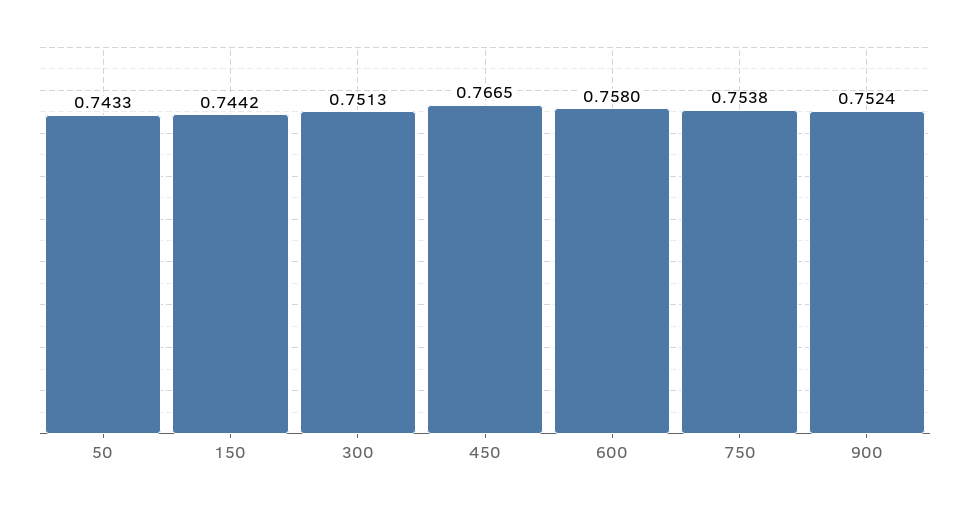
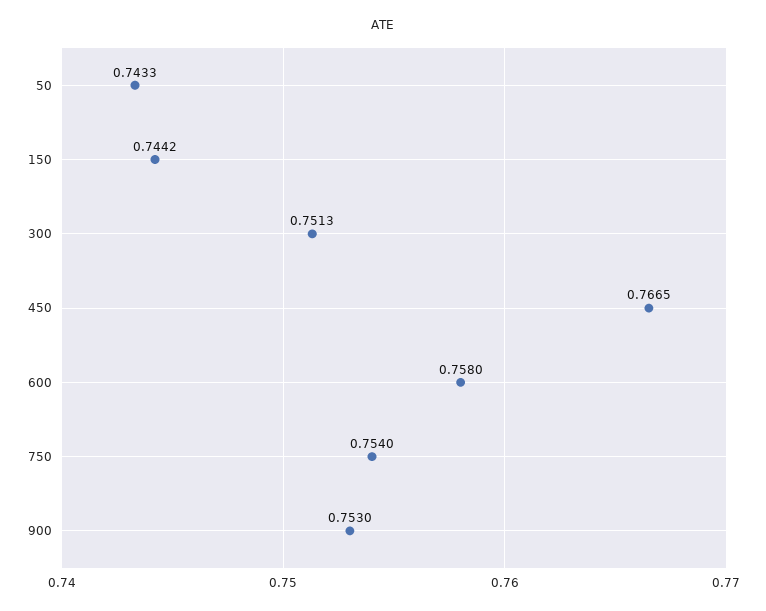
750: 0.7538 -> 0.754
900: 0.7524 -> 0.753

